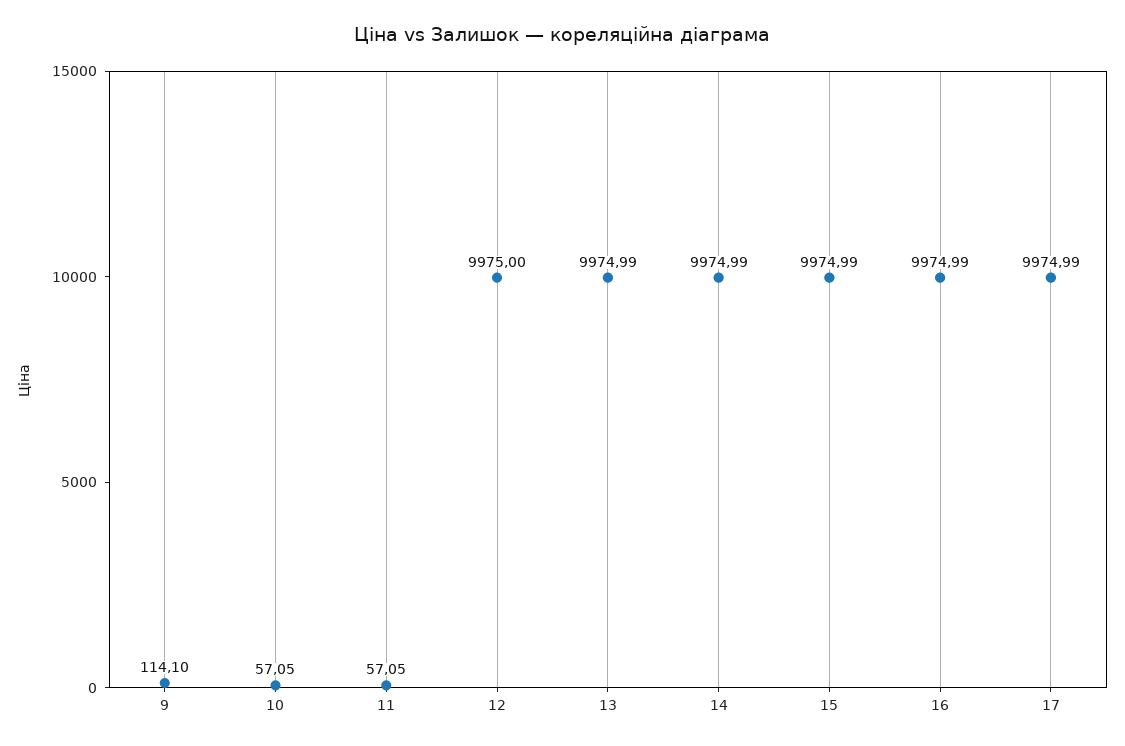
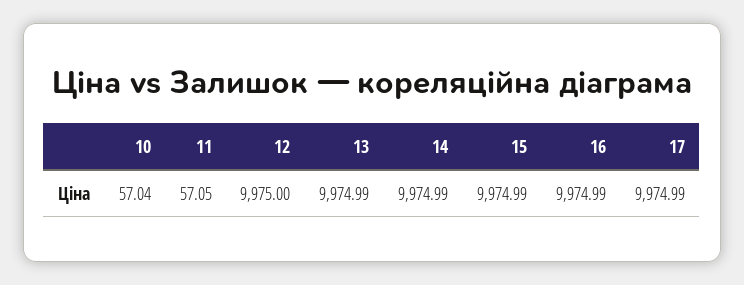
9: 114.1 -> none
10: 57.05 -> 57.04

